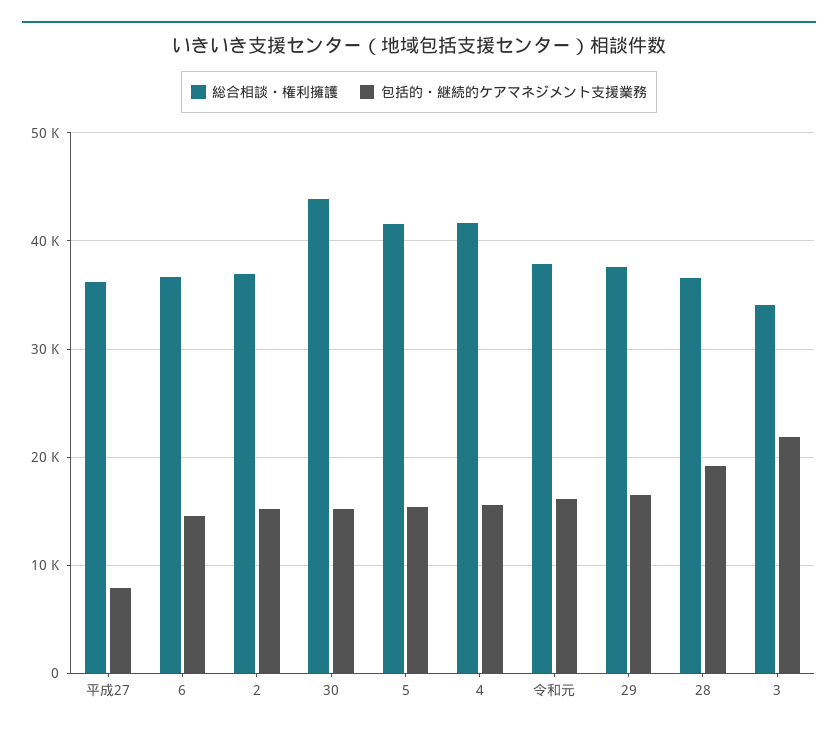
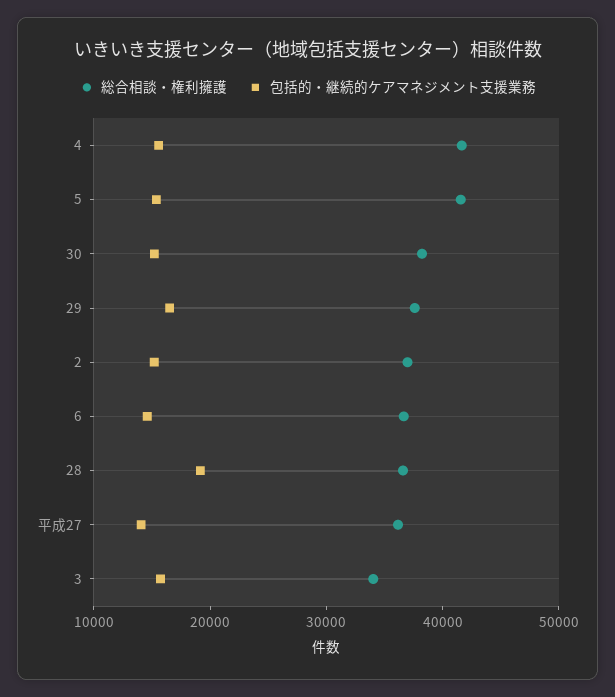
包括的・継続的ケアマネジメント支援業務, 平成27: 8000 -> 14000
総合相談・権利擁護, 30: 44000 -> 38000
総合相談・権利擁護, 令和元: 38000 -> none
包括的・継続的ケアマネジメント支援業務, 令和元: 16000 -> none
包括的・継続的ケアマネジメント支援業務, 3: 22000 -> 16000

